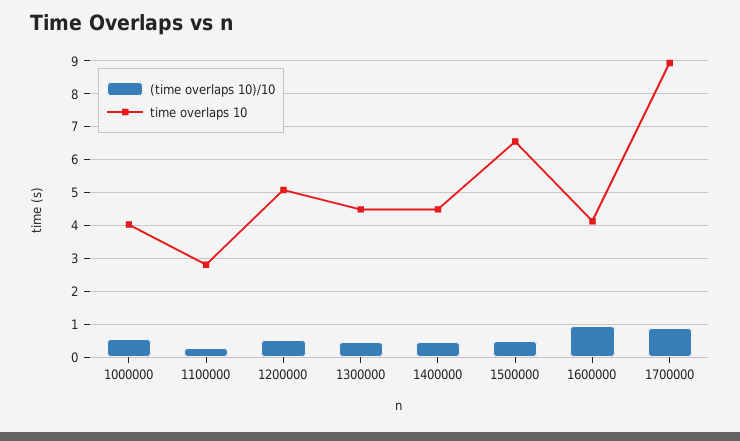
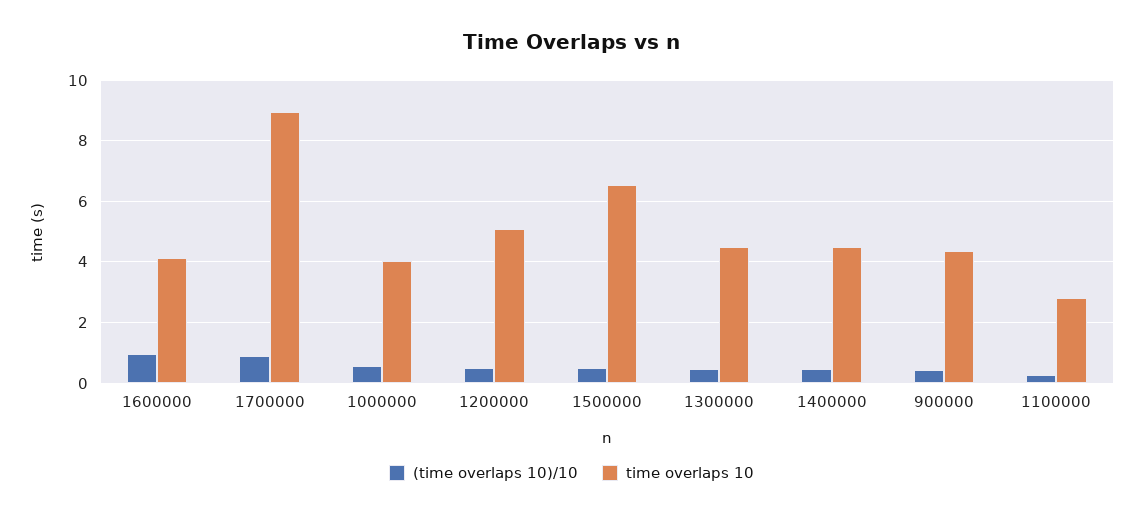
(time overlaps 10)/10, 900000: none -> 0.4
time overlaps 10, 900000: none -> 4.4

